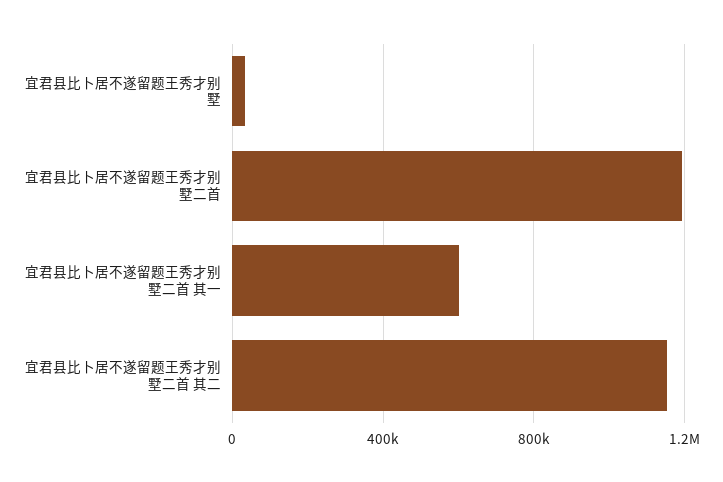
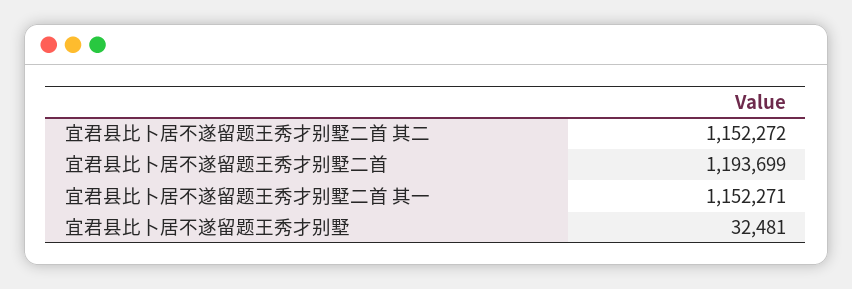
宜君县比卜居不遂留题王秀才别墅二首 其一: 600000 -> 1152271

